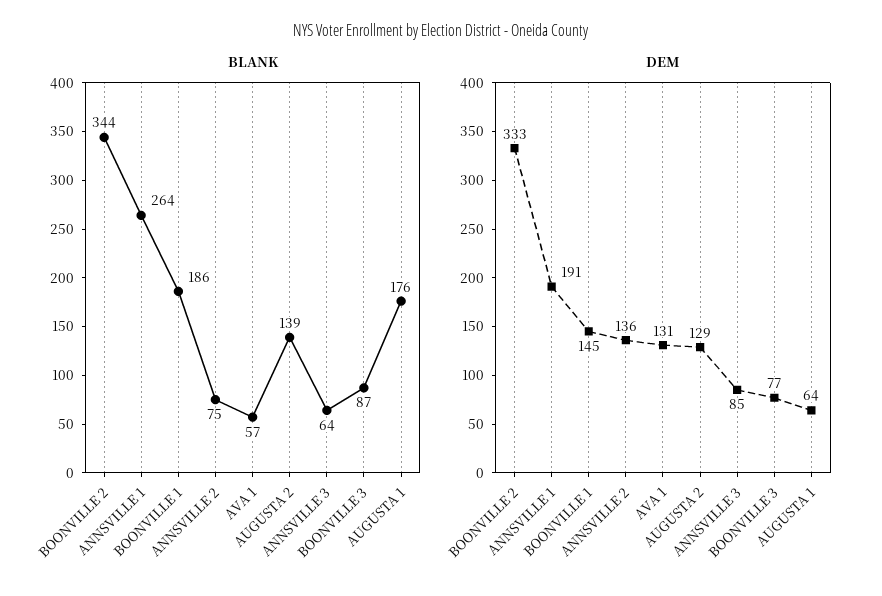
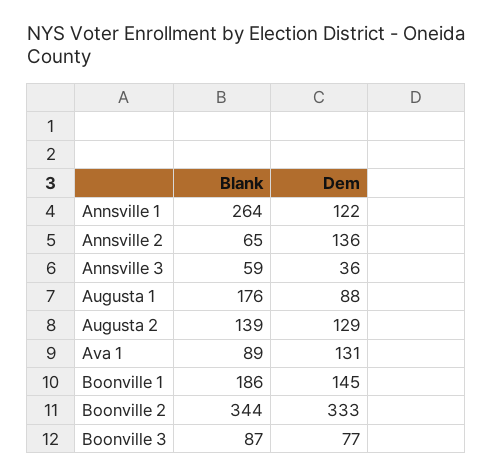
BLANK, ANNSVILLE 2: 75 -> 65
BLANK, AVA 1: 57 -> 89
BLANK, ANNSVILLE 3: 64 -> 59
DEM, ANNSVILLE 1: 191 -> 122
DEM, ANNSVILLE 3: 85 -> 36
DEM, AUGUSTA 1: 64 -> 88

